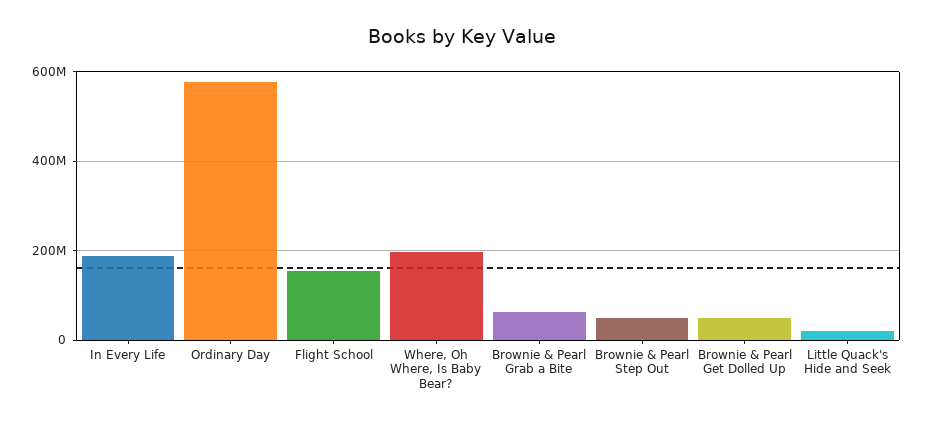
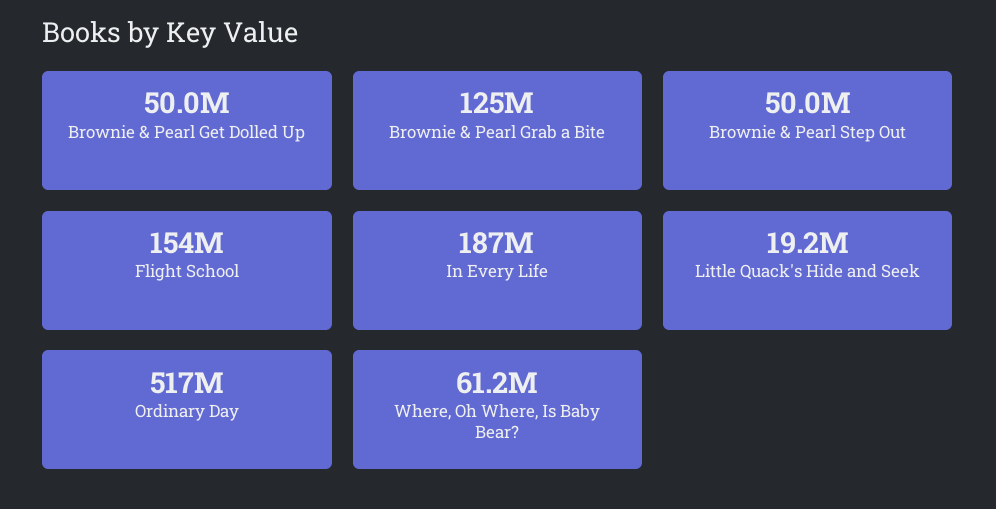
Ordinary Day: 580000000 -> 517000000
Where, Oh Where, Is Baby Bear?: 200000000 -> 61200000
Brownie & Pearl Grab a Bite: 60000000 -> 125000000

